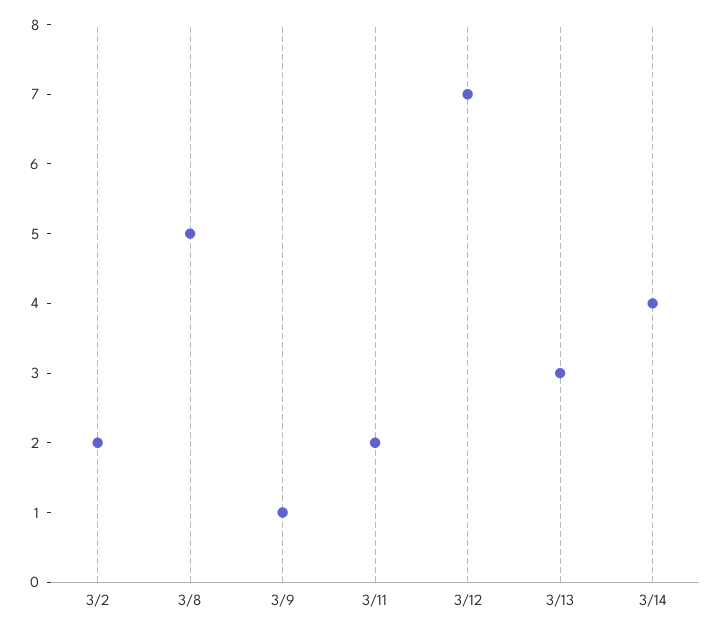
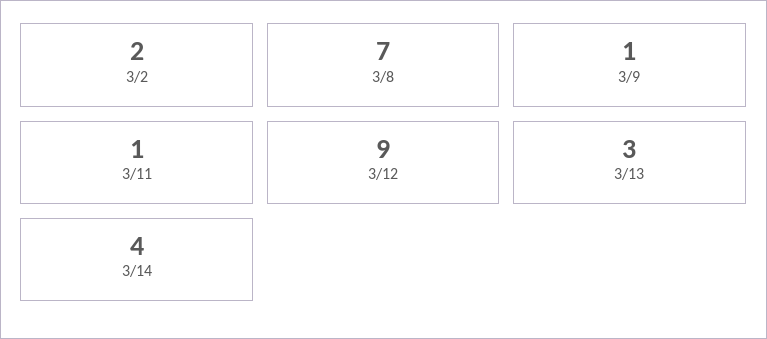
3/8: 5 -> 7
3/11: 2 -> 1
3/12: 7 -> 9

